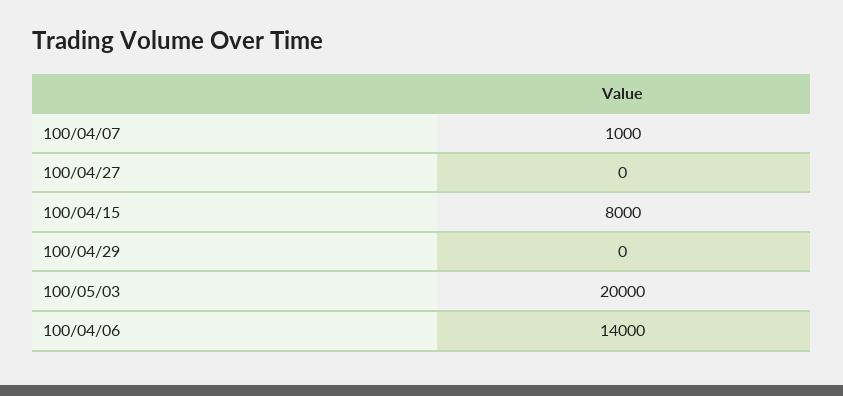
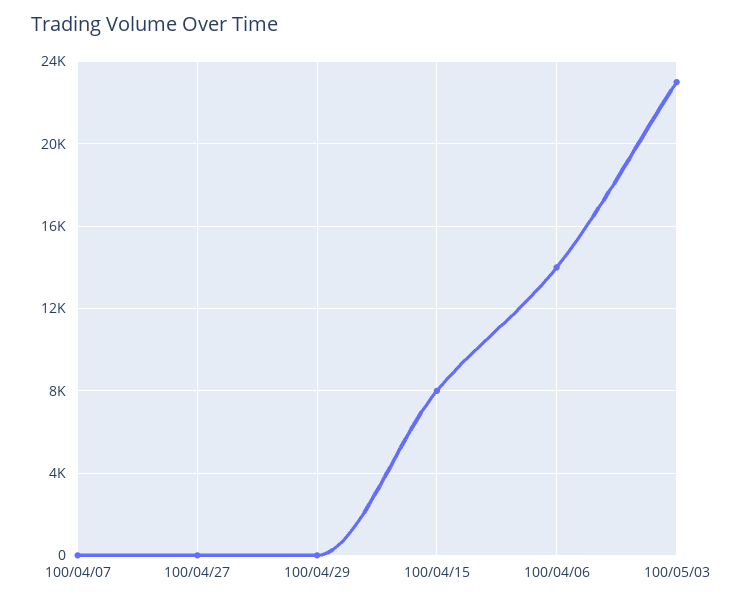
100/04/07: 1000 -> 0
100/05/03: 20000 -> 23000

